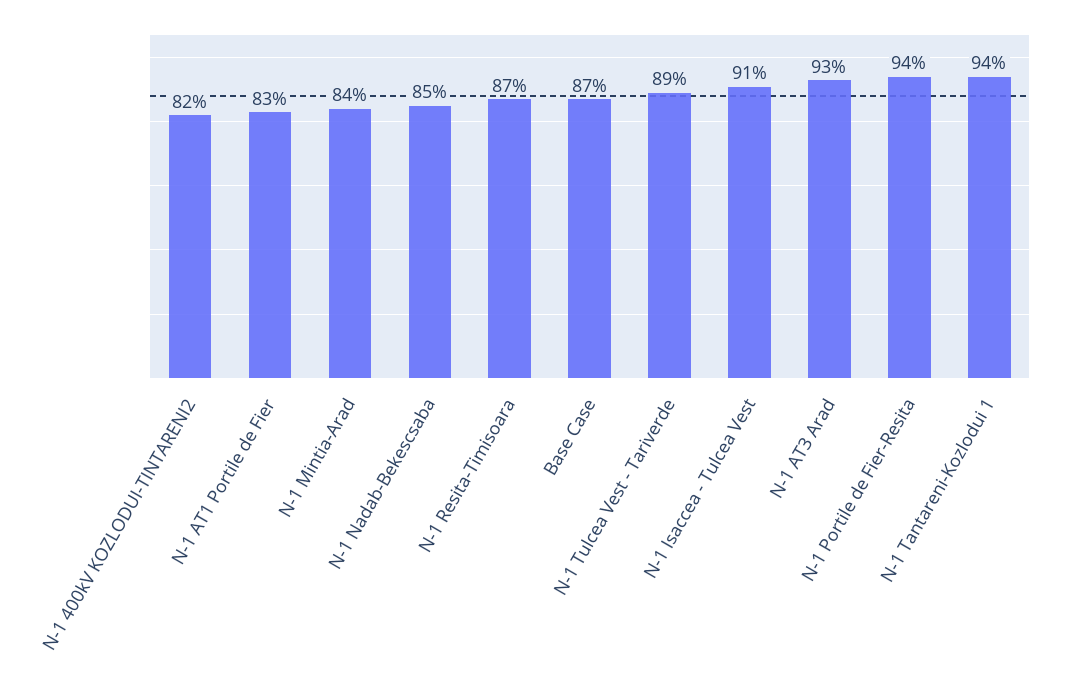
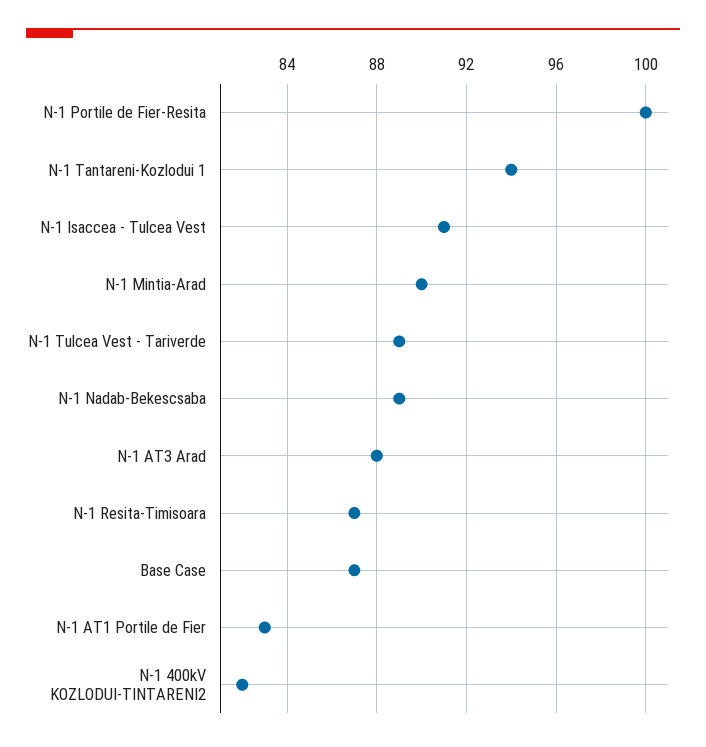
N-1 Mintia-Arad: 84 -> 90
N-1 Nadab-Bekescsaba: 85 -> 89
N-1 AT3 Arad: 93 -> 88
N-1 Portile de Fier-Resita: 94 -> 100

